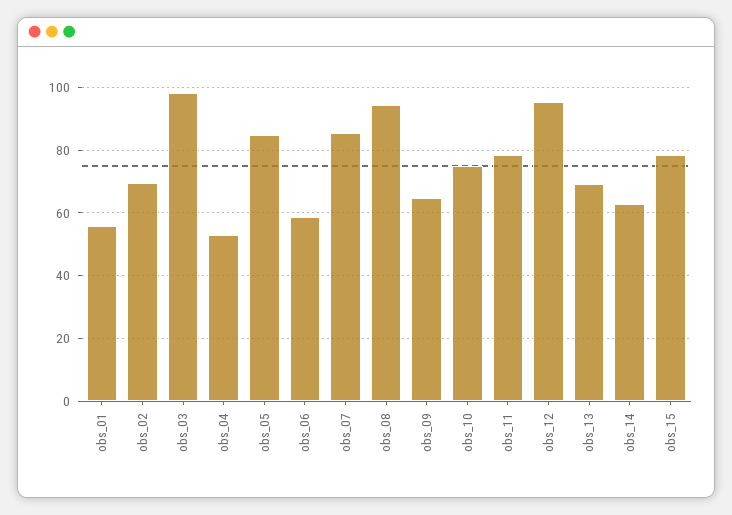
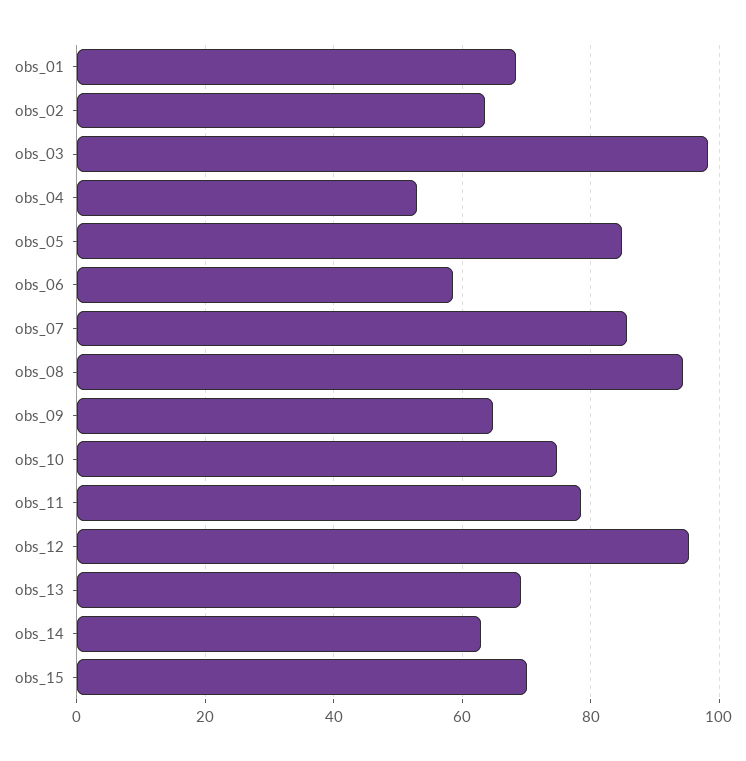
obs_01: 56 -> 68
obs_02: 70 -> 64
obs_15: 78 -> 70

